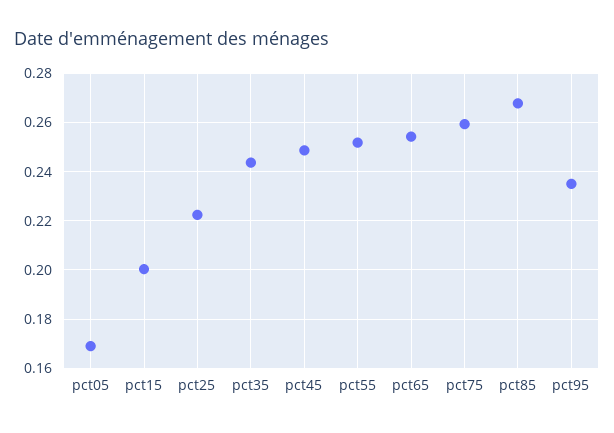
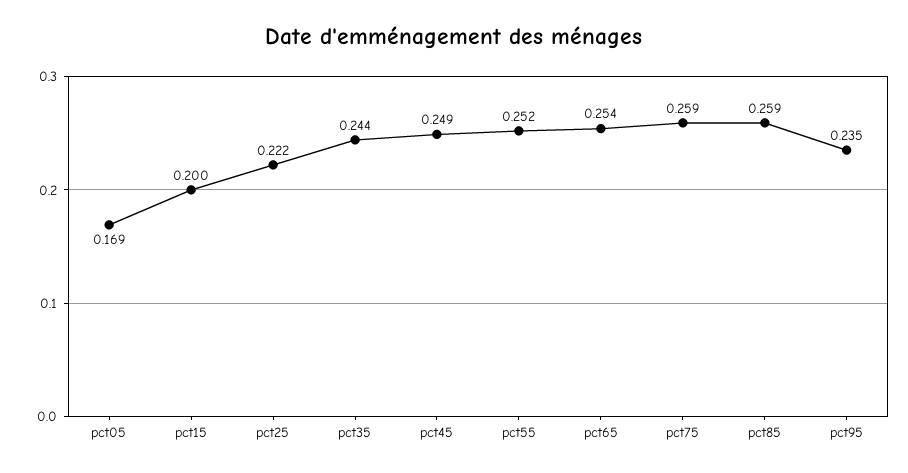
pct85: 0.2675 -> 0.259

